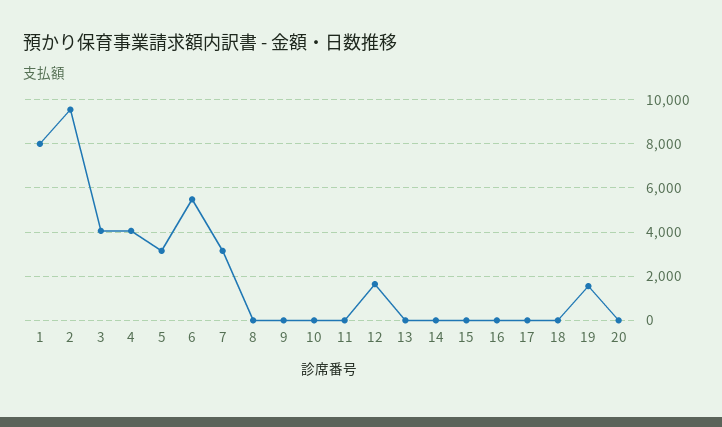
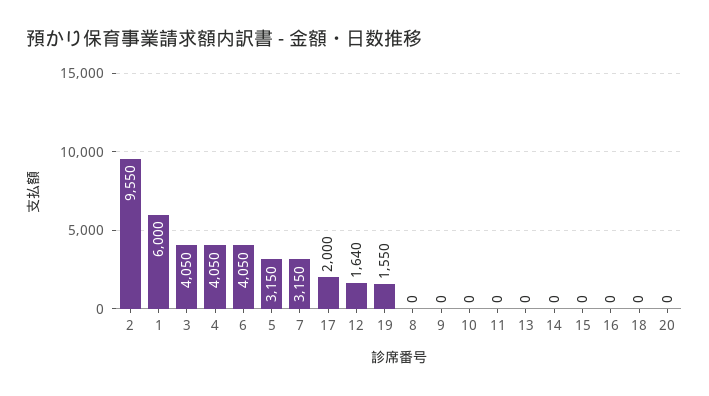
1: 8000 -> 6000
6: 5500 -> 4050
17: 0 -> 2000

